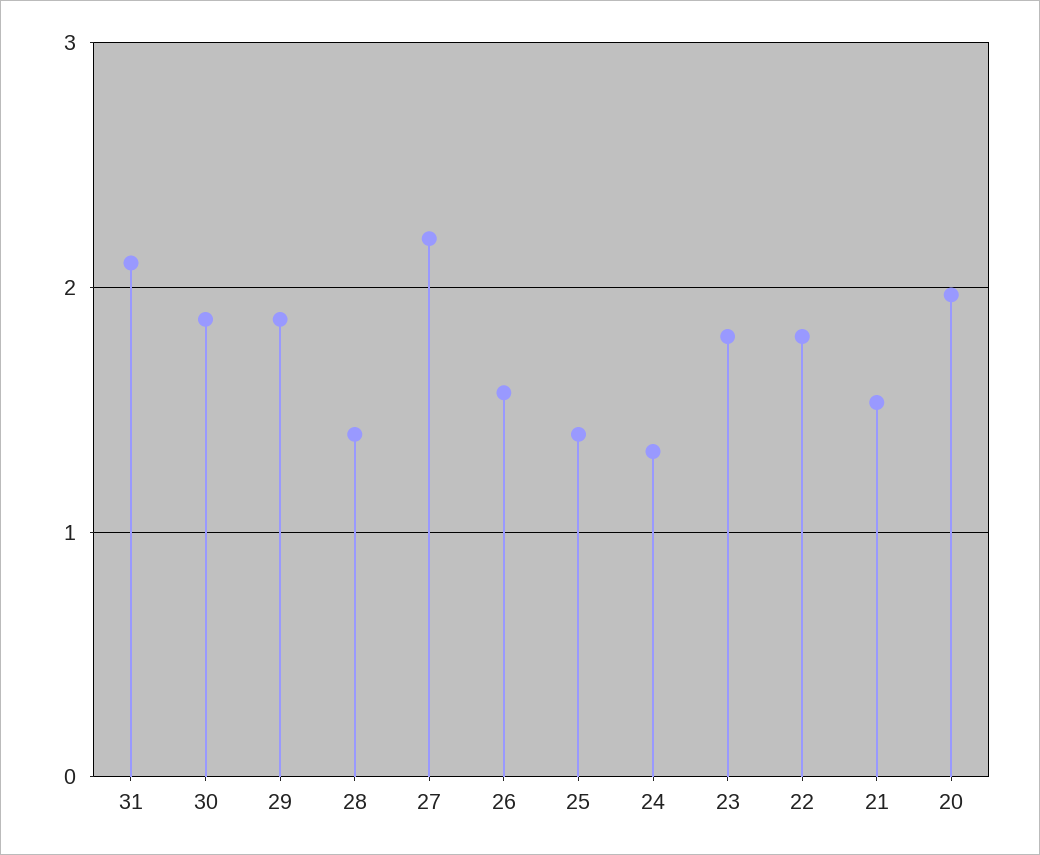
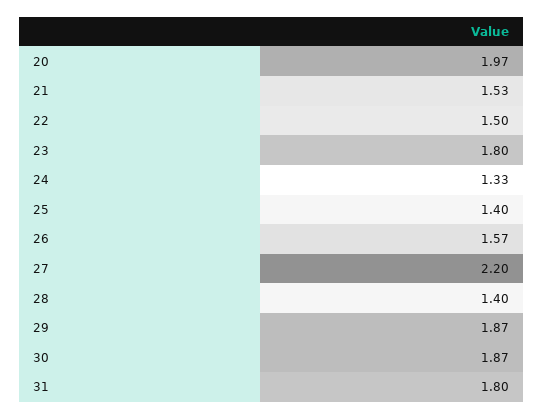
31: 2.1 -> 1.8
22: 1.8 -> 1.5

